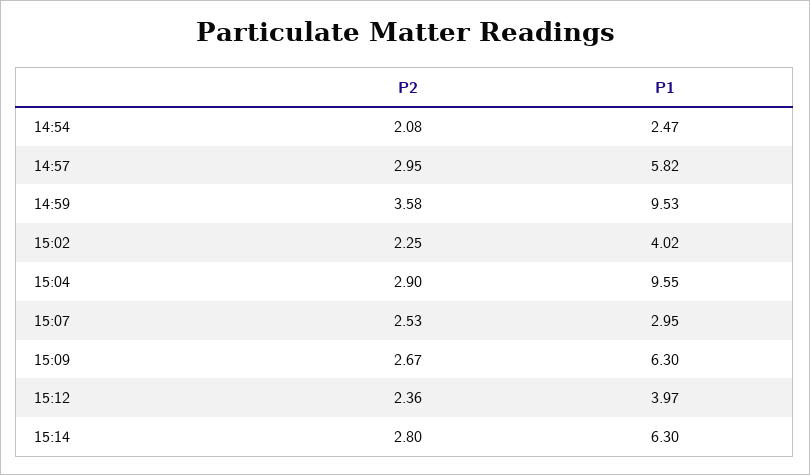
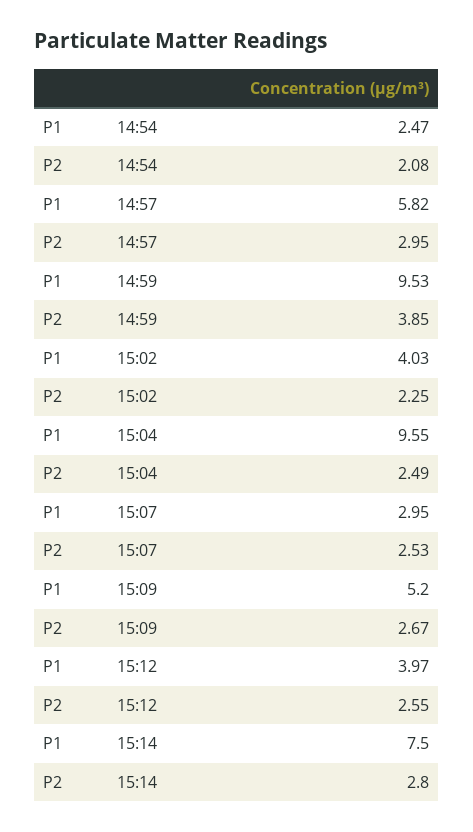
P2, 14:59: 3.58 -> 3.85
P1, 15:02: 4.02 -> 4.03
P2, 15:04: 2.9 -> 2.49
P1, 15:09: 6.3 -> 5.2
P2, 15:12: 2.36 -> 2.55
P1, 15:14: 6.3 -> 7.5

